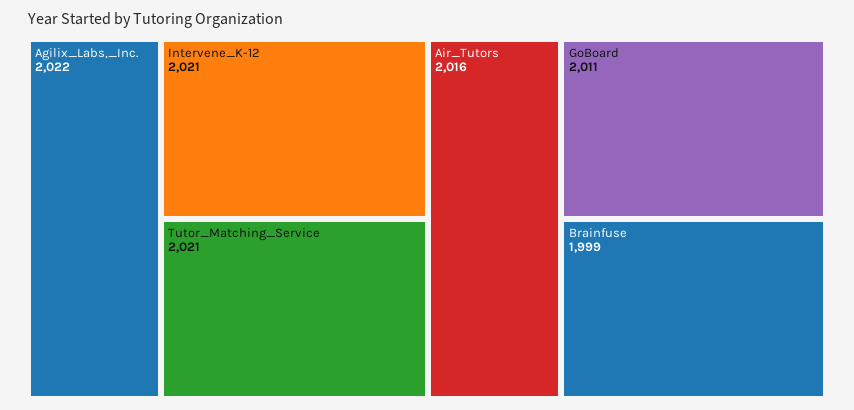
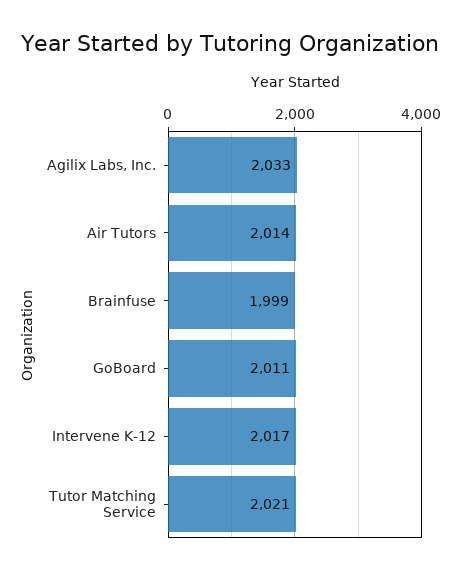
Agilix_Labs,_Inc.: 2022 -> 2033
Intervene_K-12: 2021 -> 2017
Air_Tutors: 2016 -> 2014

